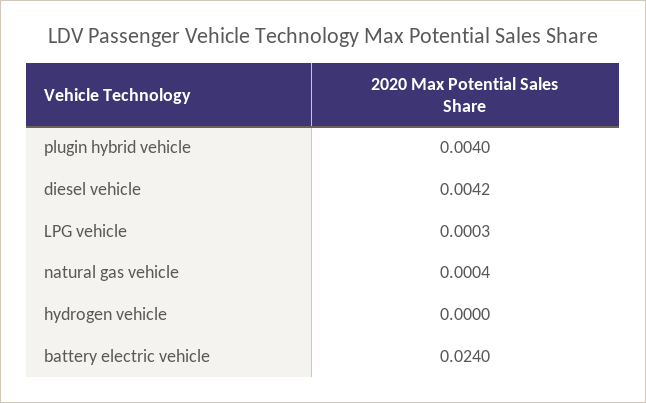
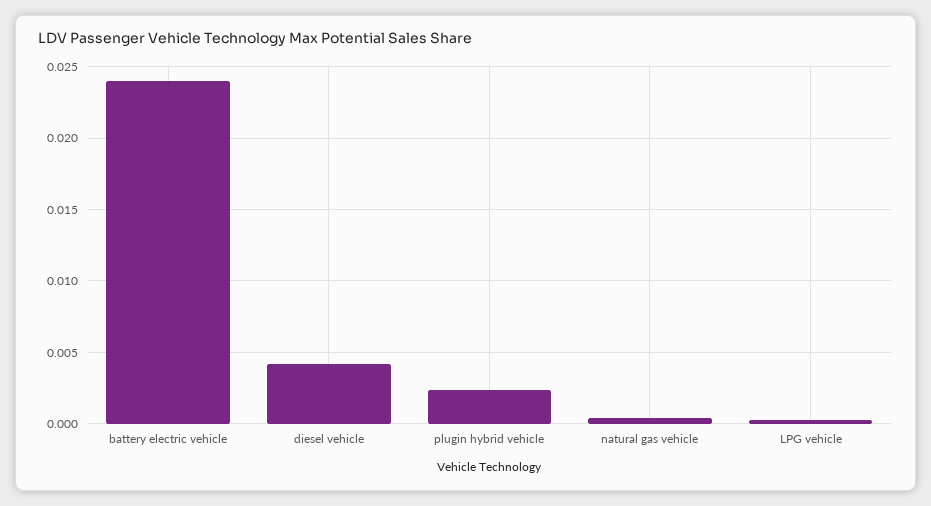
plugin hybrid vehicle: 0.004 -> 0.0025
hydrogen vehicle: 0 -> none

